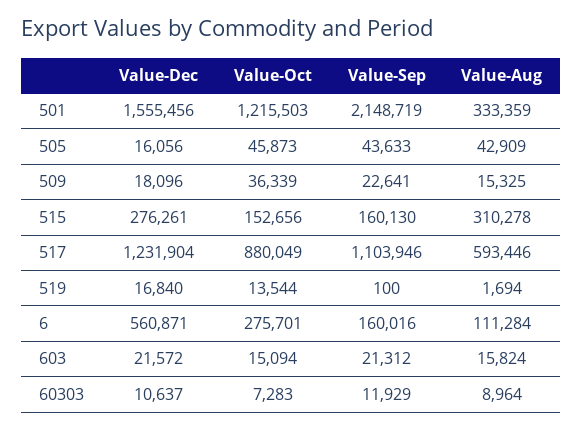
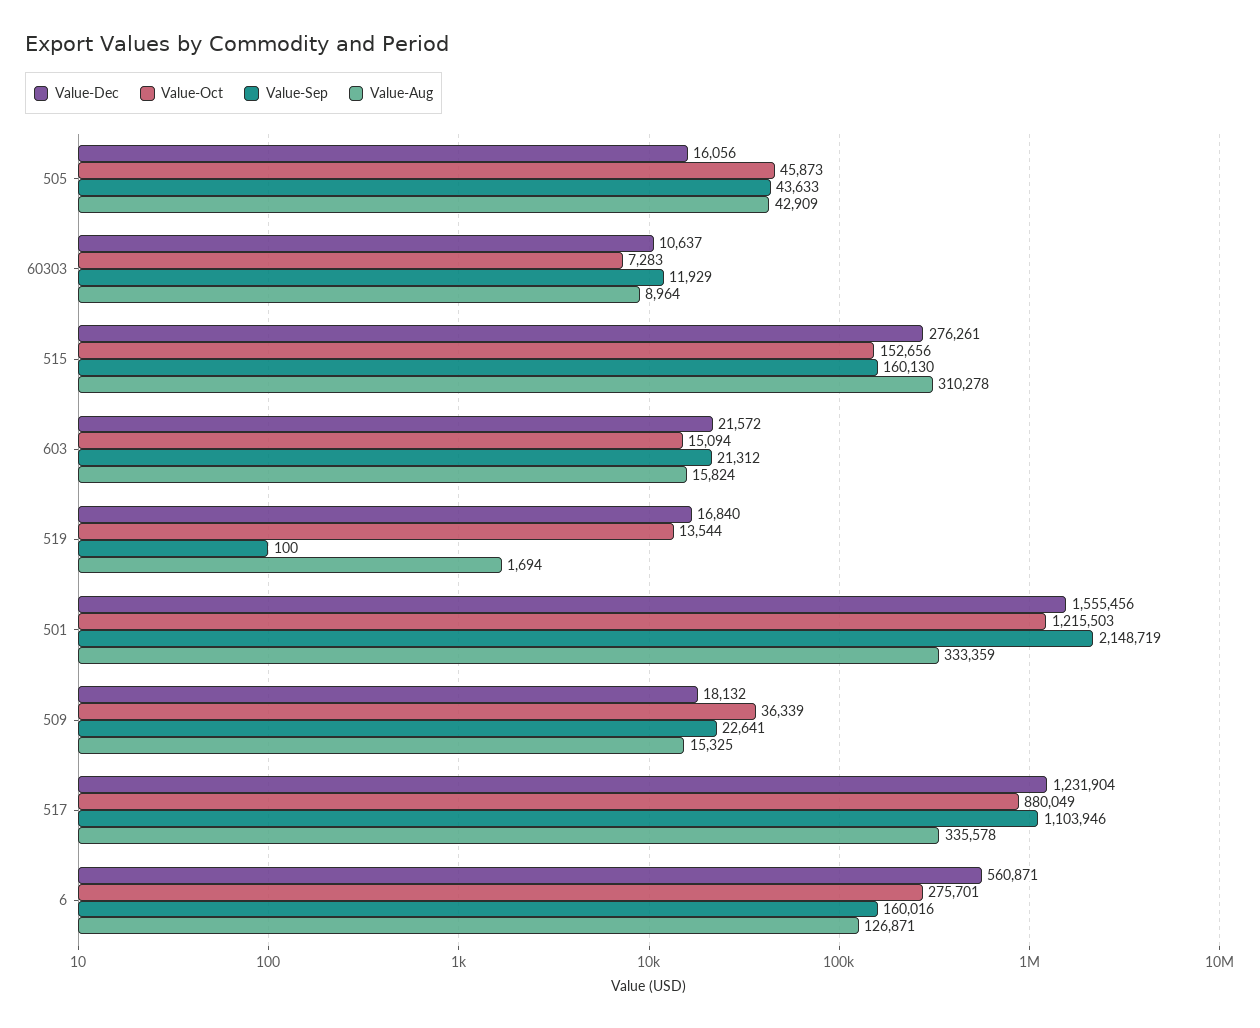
Value-Dec, 509: 18096 -> 18132
Value-Aug, 517: 593446 -> 335578
Value-Aug, 6: 111284 -> 126871

